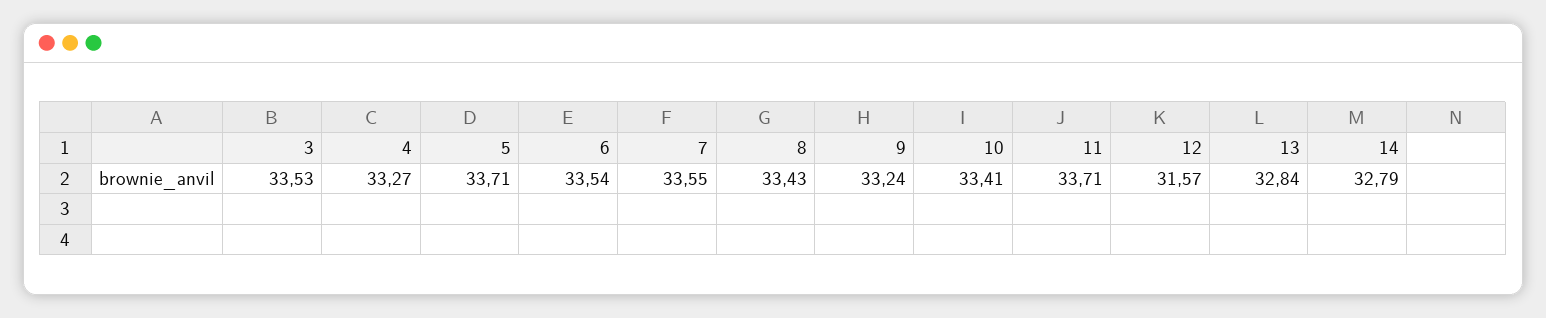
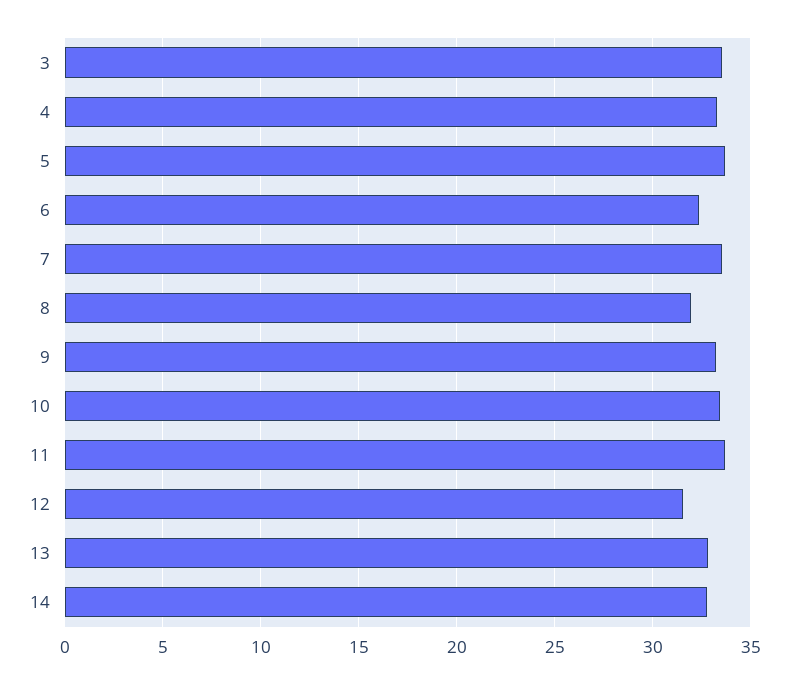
6: 33.54 -> 32.5
8: 33.43 -> 32

